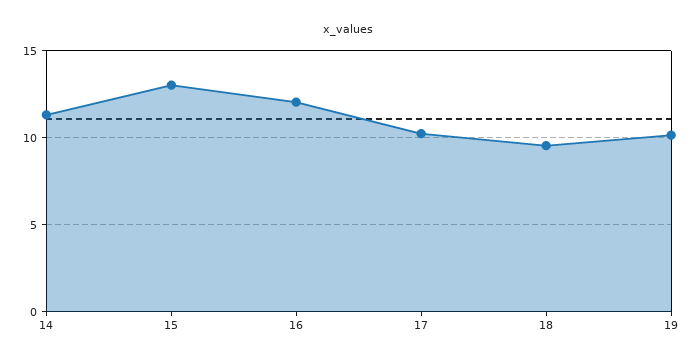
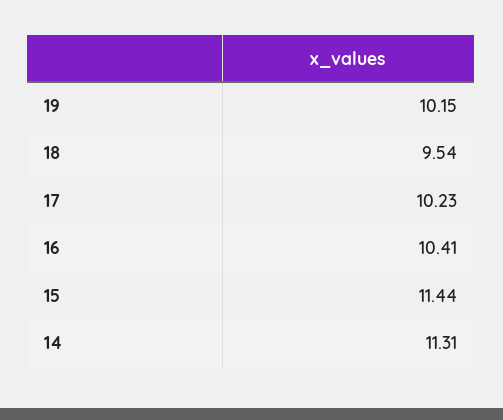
15: 13 -> 11.44
16: 12 -> 10.41

